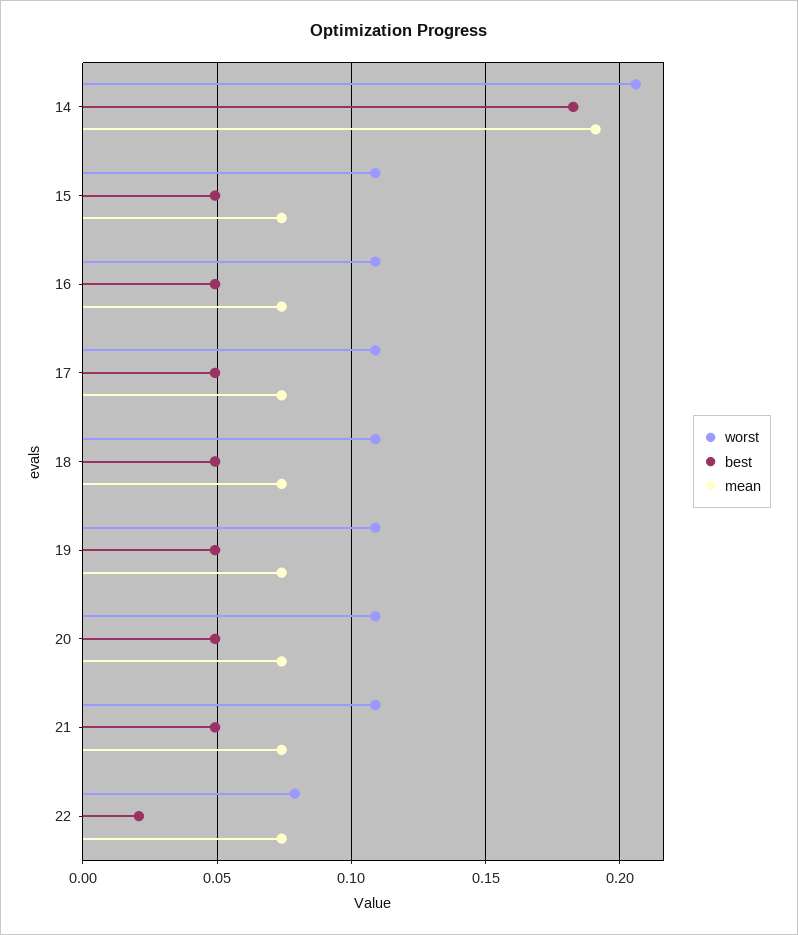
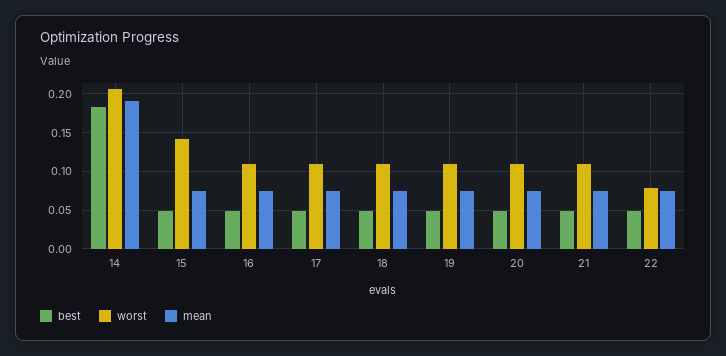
worst, 15: 0.11 -> 0.14
best, 22: 0.02 -> 0.05

